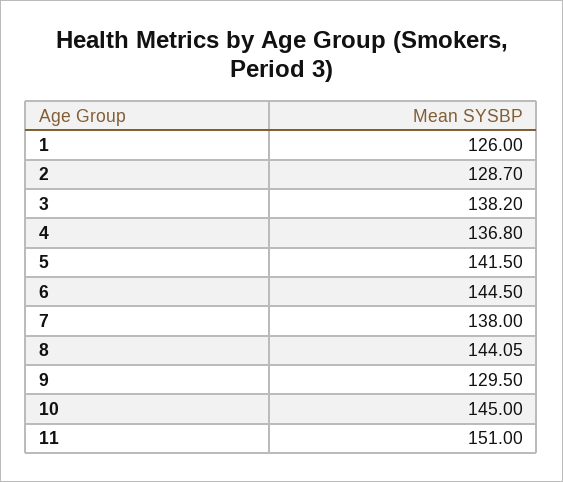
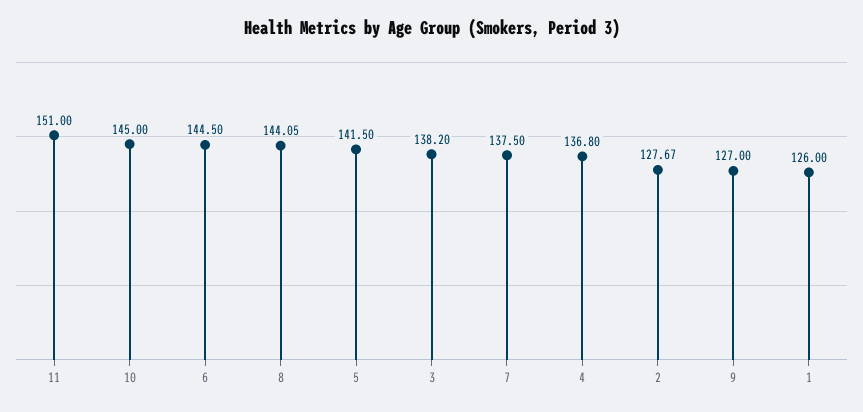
2: 128.7 -> 127.67
7: 138 -> 137.5
9: 129.5 -> 127

